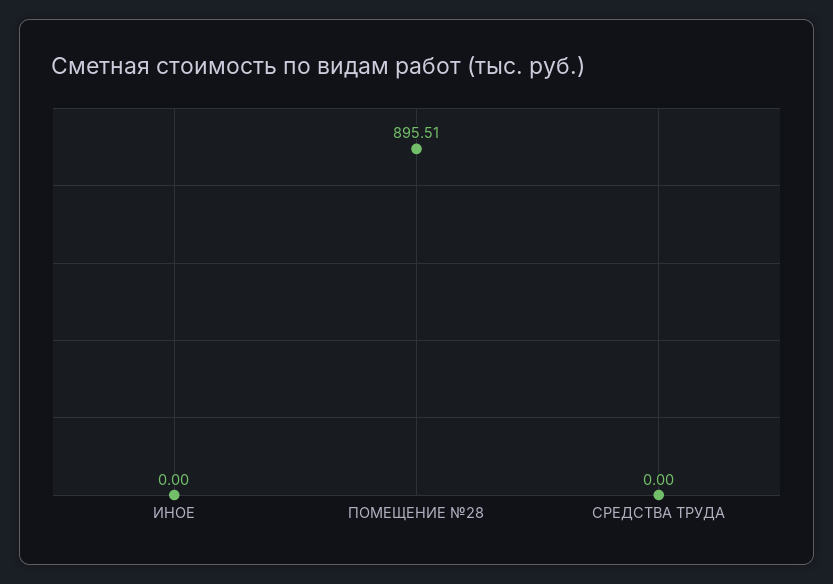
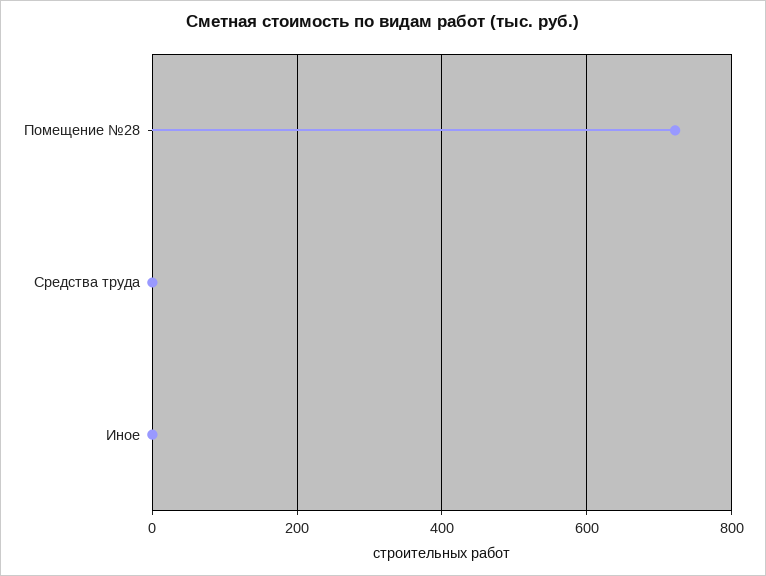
ПОМЕЩЕНИЕ №28: 895.51 -> 720

